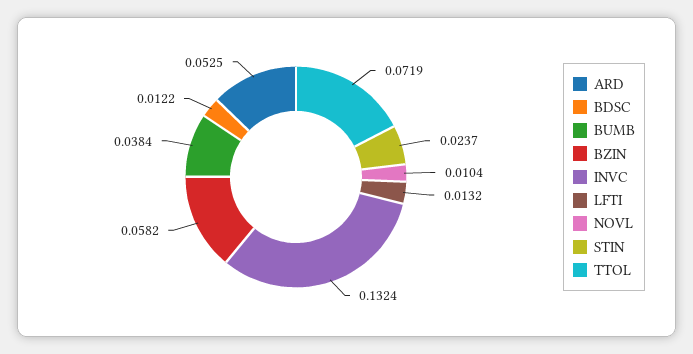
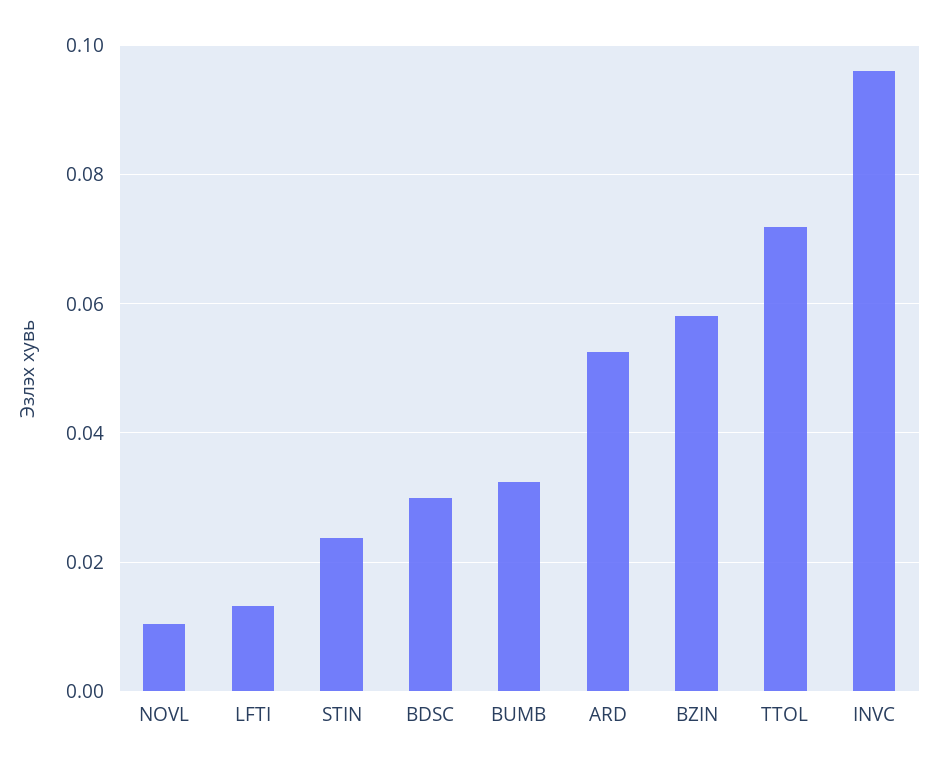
BDSC: 0.0122 -> 0.03
BUMB: 0.0384 -> 0.032
INVC: 0.1324 -> 0.096

